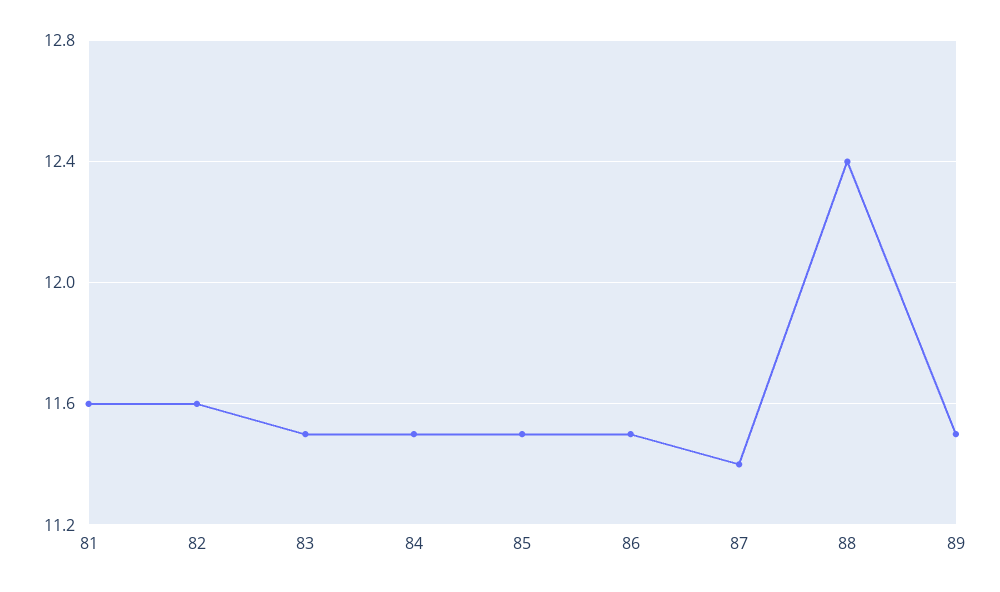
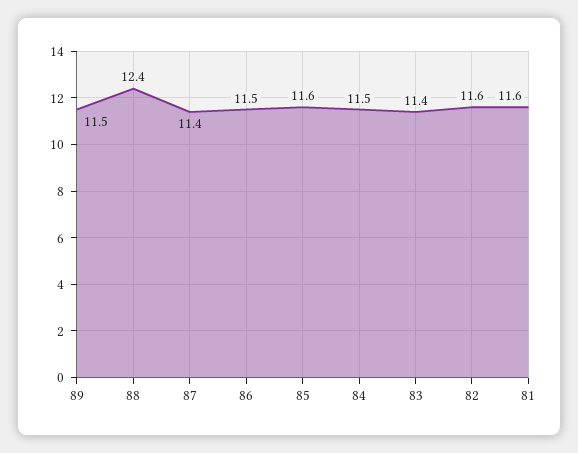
83: 11.5 -> 11.4
85: 11.5 -> 11.6

